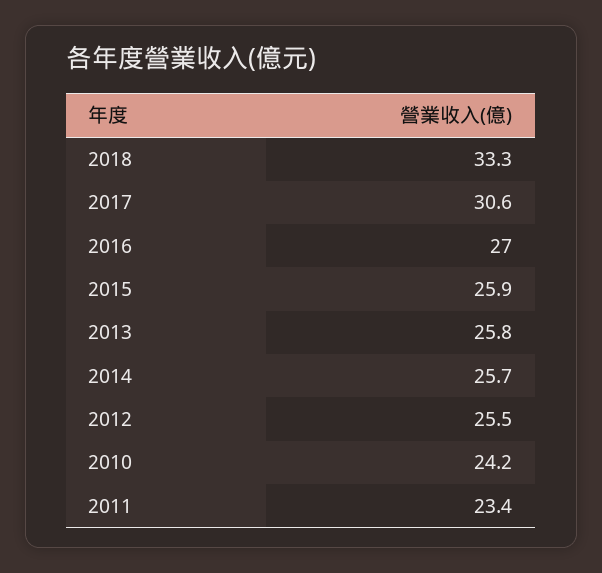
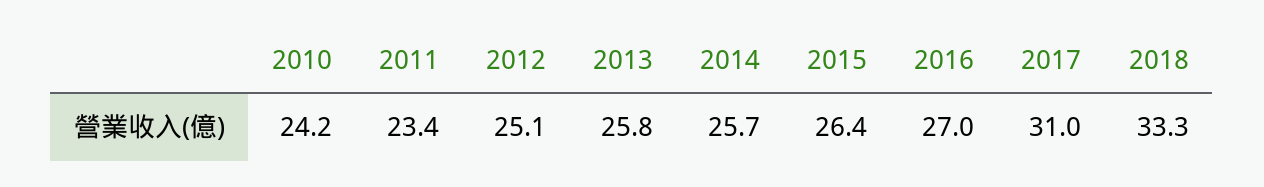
2017: 30.6 -> 31
2015: 25.9 -> 26.4
2012: 25.5 -> 25.1

